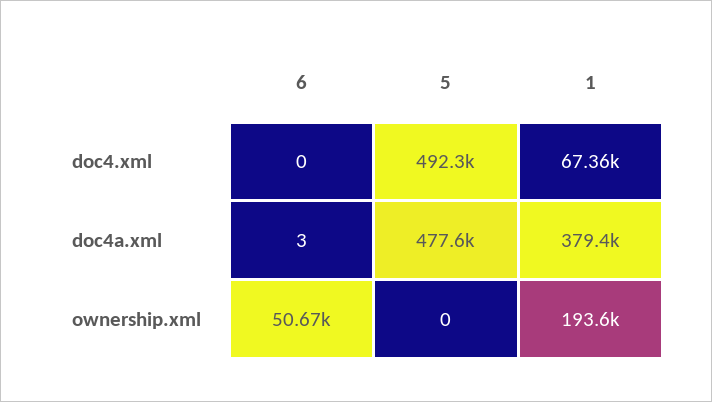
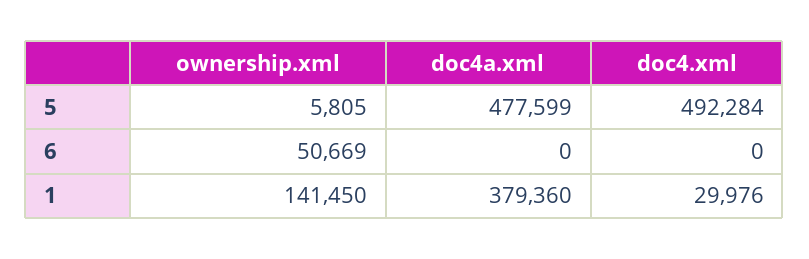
1, doc4.xml: 67360 -> 29976
6, doc4a.xml: 3 -> 0
5, ownership.xml: 0 -> 5805
1, ownership.xml: 193600 -> 141450

